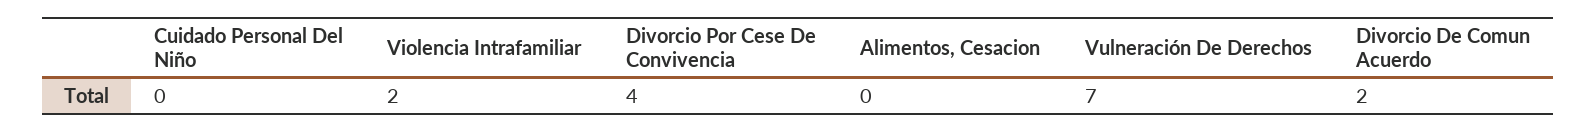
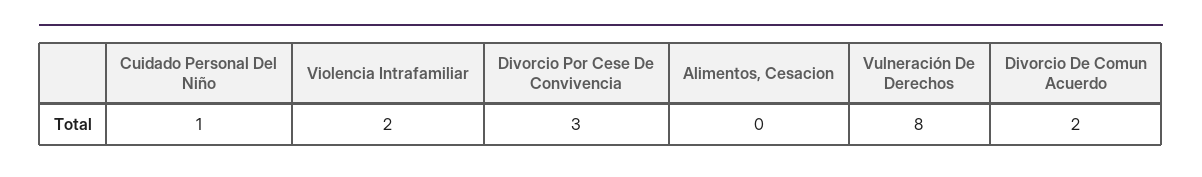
Cuidado Personal Del Niño: 0 -> 1
Divorcio Por Cese De Convivencia: 4 -> 3
Vulneración De Derechos: 7 -> 8

